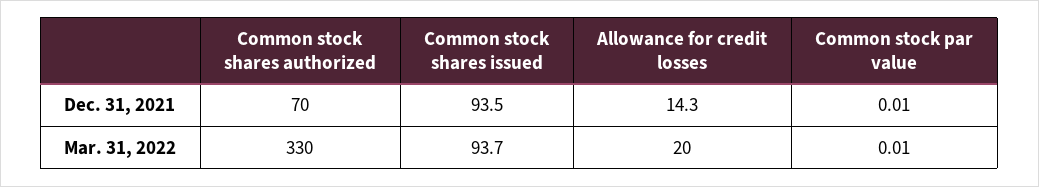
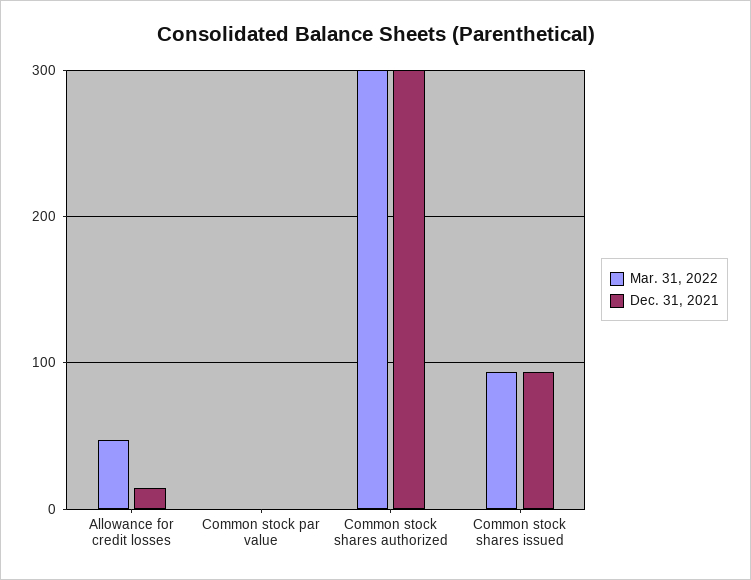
Dec. 31, 2021, Common stock shares authorized: 70 -> 300
Mar. 31, 2022, Common stock shares authorized: 330 -> 300
Mar. 31, 2022, Allowance for credit losses: 20 -> 50

